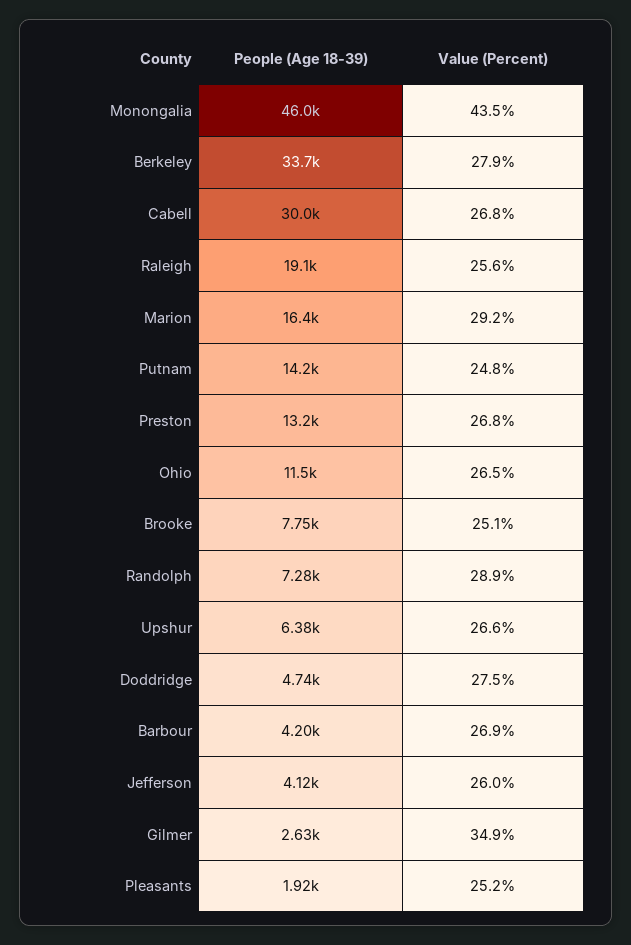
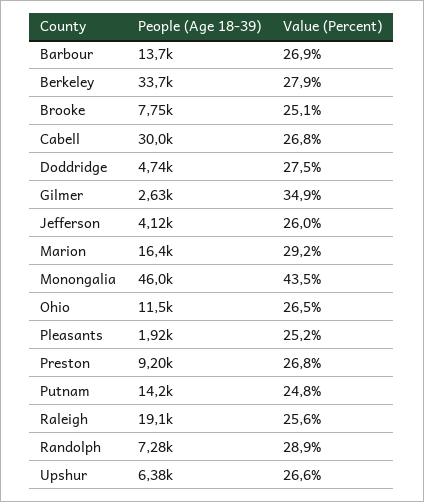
People (Age 18-39), Preston: 13200 -> 9200
People (Age 18-39), Barbour: 4200 -> 13700

